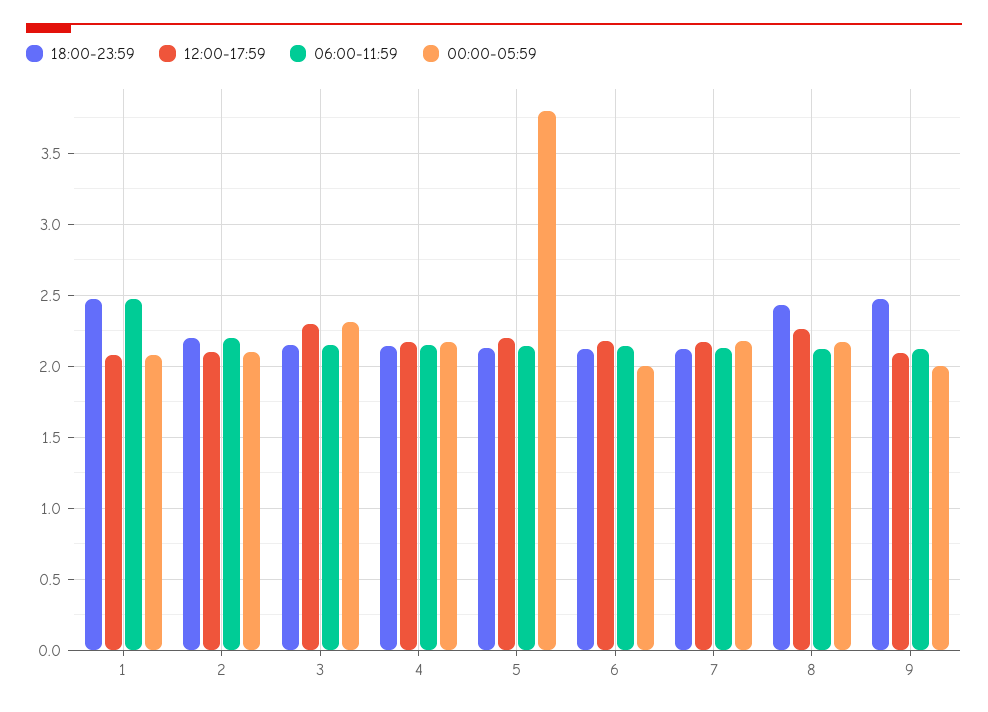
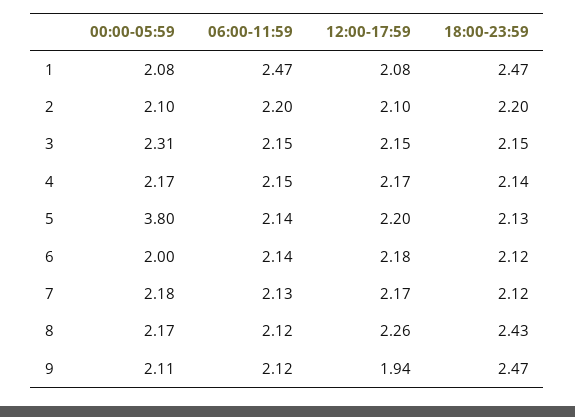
12:00-17:59, 3: 2.3 -> 2.15
12:00-17:59, 9: 2.1 -> 1.94
00:00-05:59, 9: 2 -> 2.11

